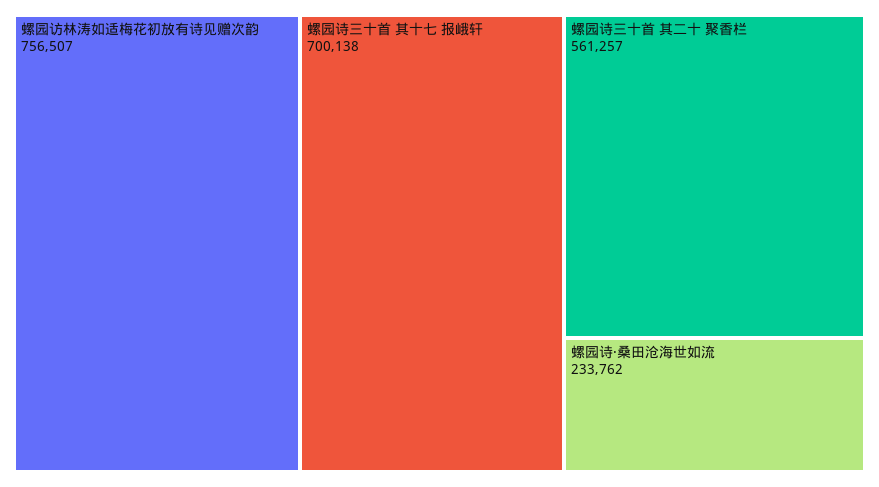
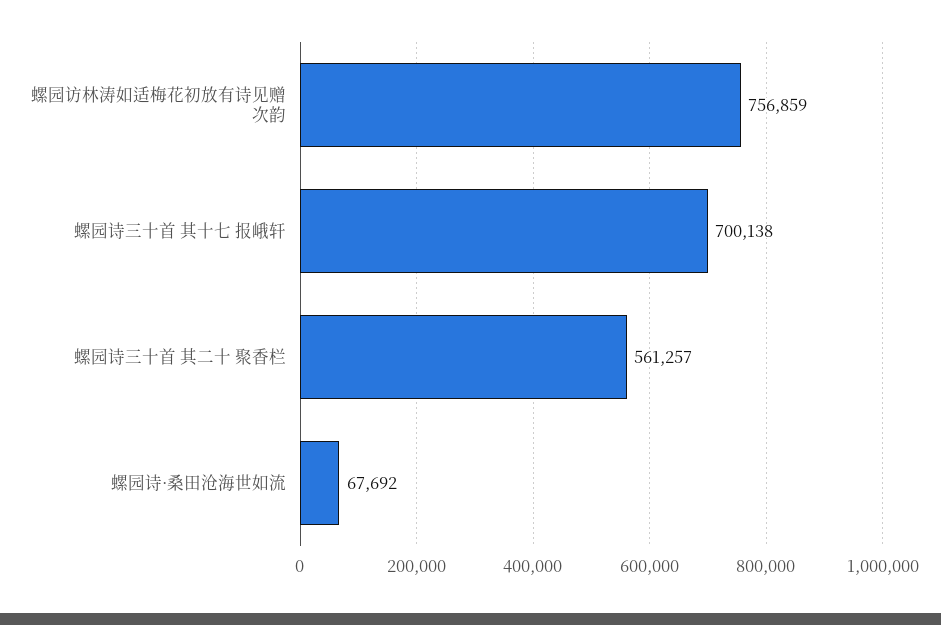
螺园访林涛如适梅花初放有诗见赠次韵: 756507 -> 756859
螺园诗·桑田沧海世如流: 233762 -> 67692

